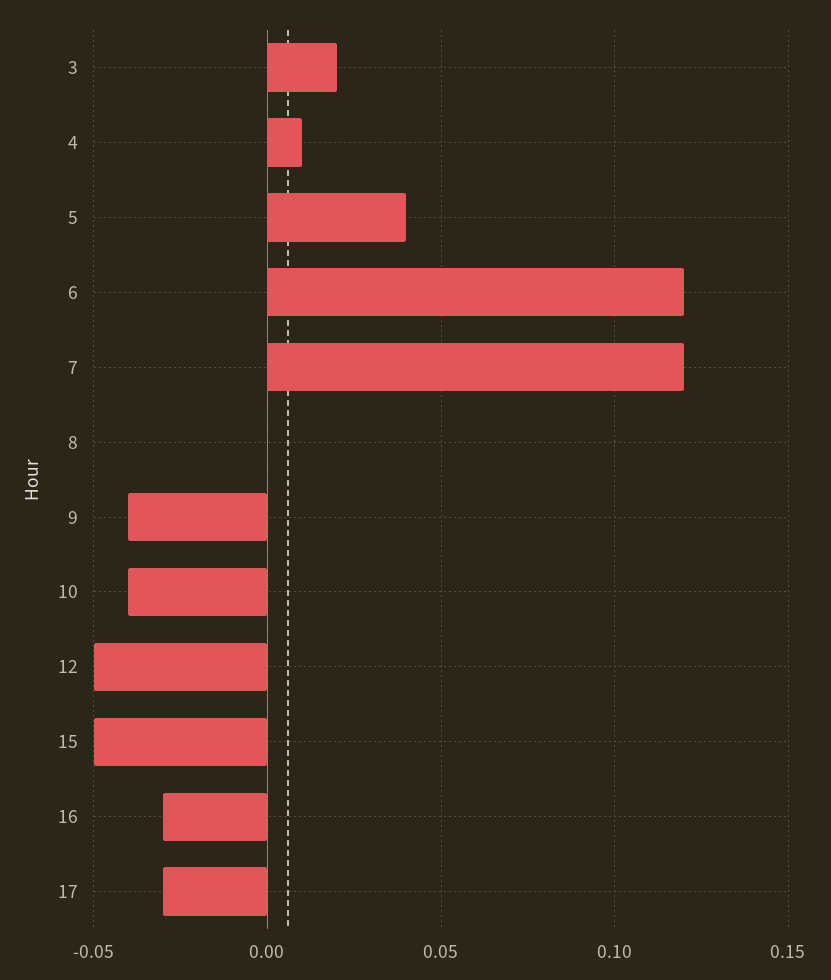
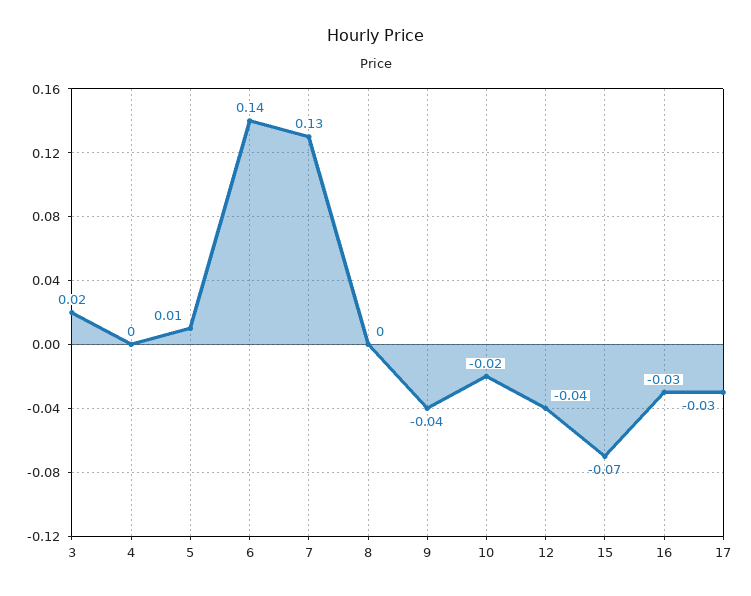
4: 0.01 -> 0
5: 0.04 -> 0.01
6: 0.12 -> 0.14
7: 0.12 -> 0.13
10: -0.04 -> -0.02
12: -0.05 -> -0.04
15: -0.05 -> -0.07

